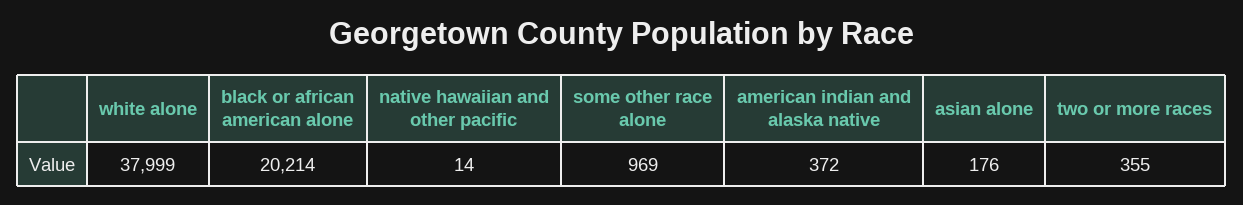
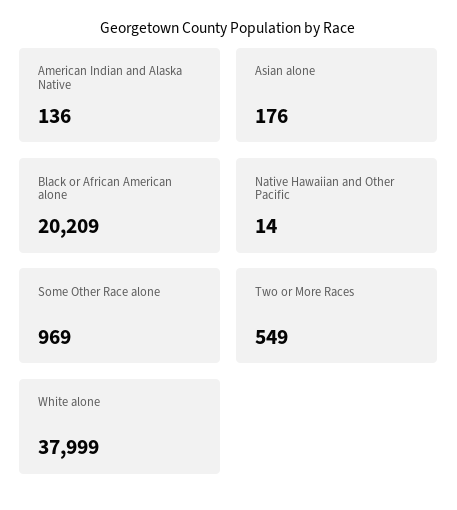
black or african american alone: 20214 -> 20209
american indian and alaska native: 372 -> 136
two or more races: 355 -> 549

